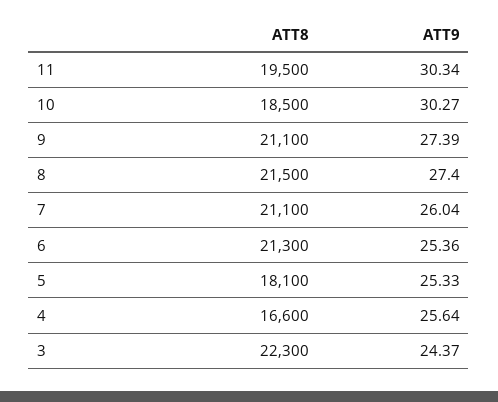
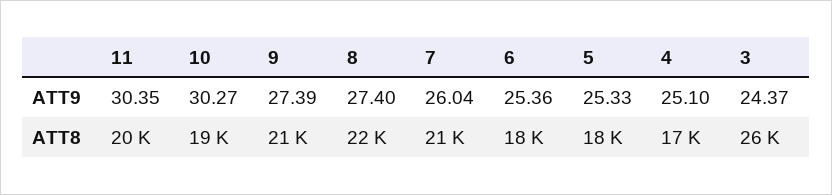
ATT9, 11: 30.34 -> 30.35
ATT8, 6: 21300 -> 18000
ATT9, 4: 25.64 -> 25.1
ATT8, 3: 22300 -> 26000

